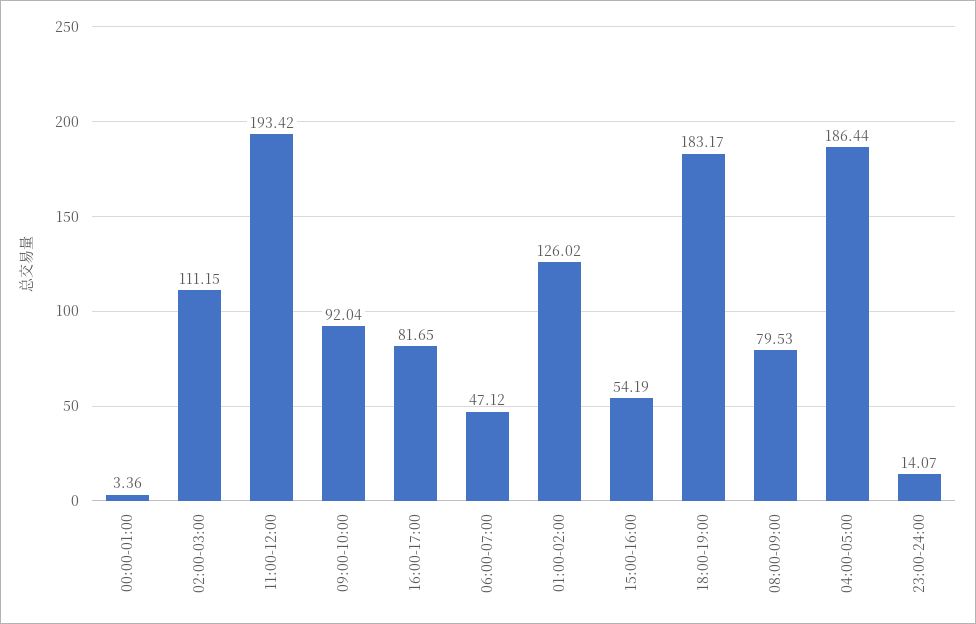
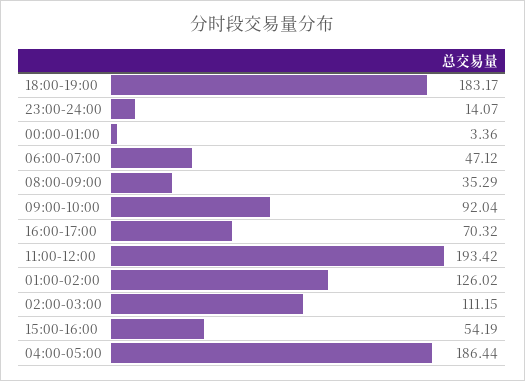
16:00-17:00: 81.65 -> 70.32
08:00-09:00: 79.53 -> 35.29

